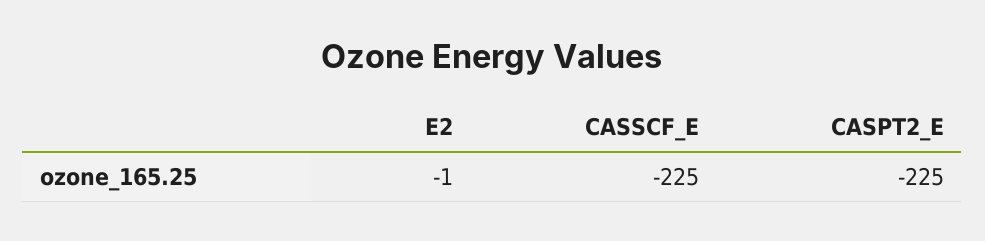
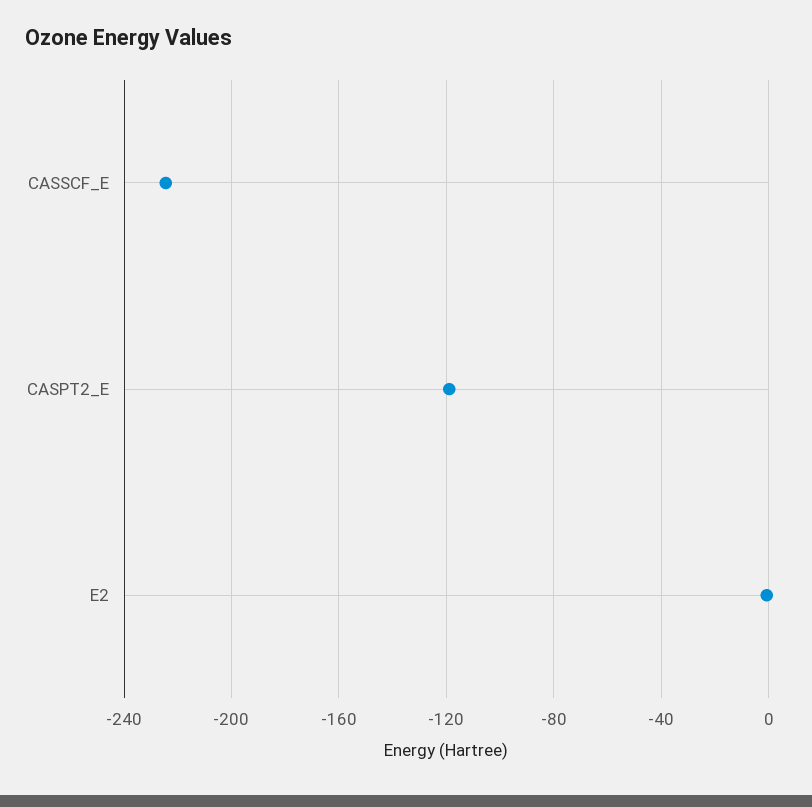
CASPT2_E: -225 -> -120

